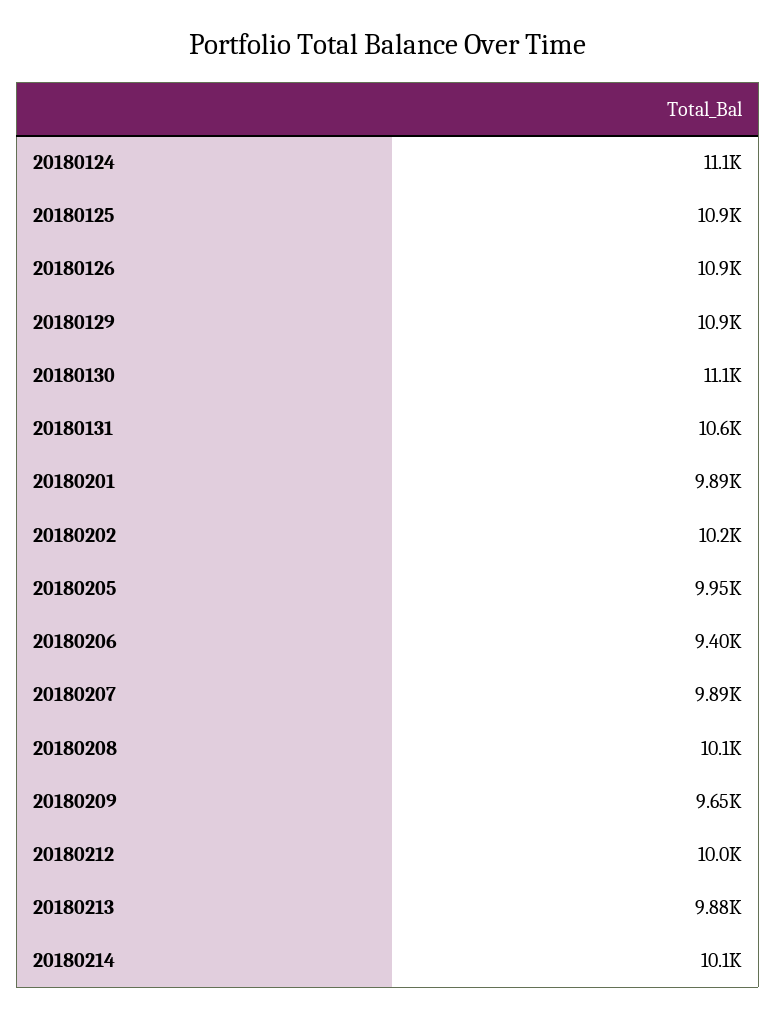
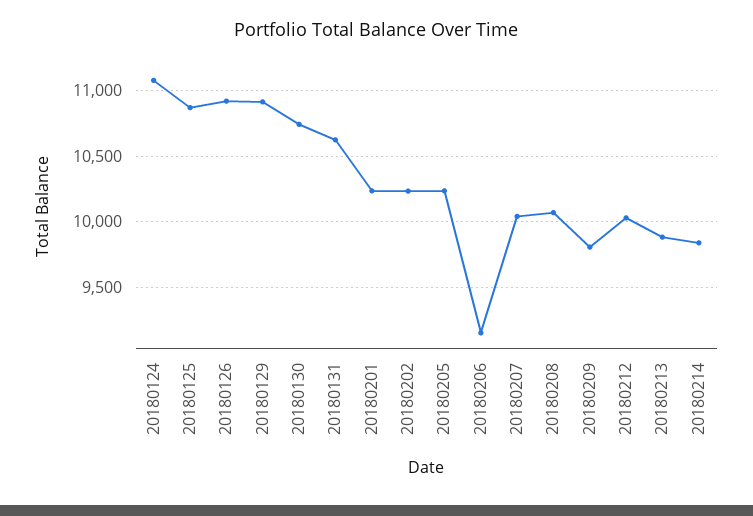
20180130: 11100 -> 10750
20180201: 9890 -> 10250
20180205: 9950 -> 10250
20180206: 9400 -> 9150
20180207: 9890 -> 10050
20180209: 9650 -> 9800
20180214: 10100 -> 9850

